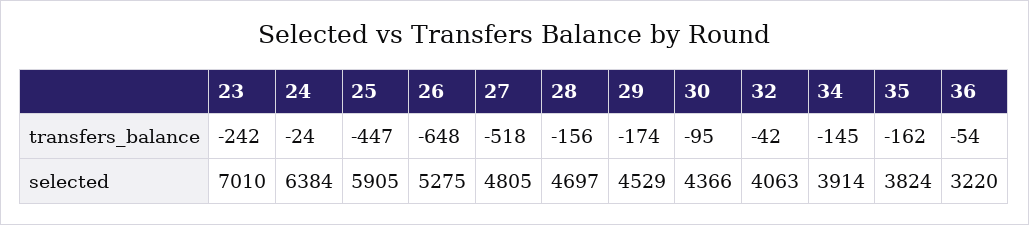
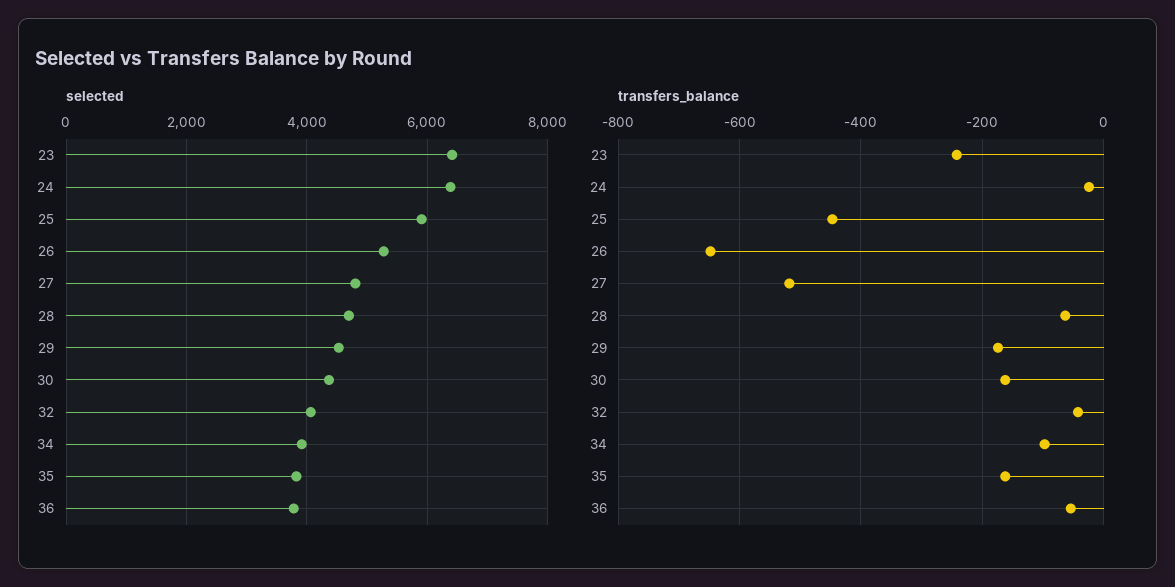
transfers_balance, 28: -156 -> -60
transfers_balance, 30: -95 -> -160
transfers_balance, 34: -145 -> -100
selected, 23: 7010 -> 6400
selected, 36: 3220 -> 3800

